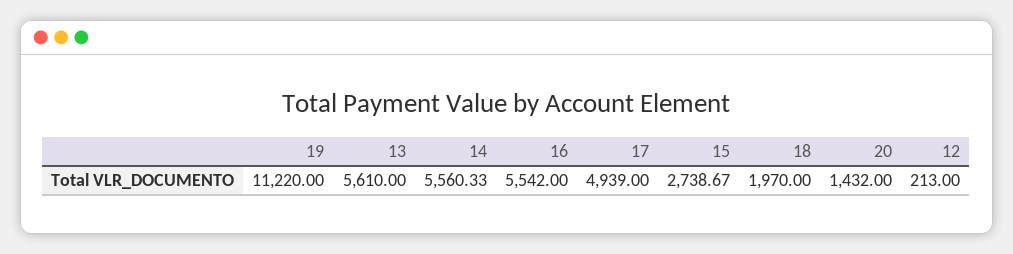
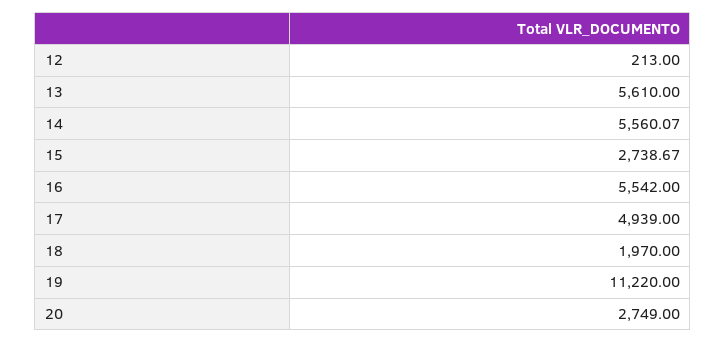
14: 5560.33 -> 5560.07
20: 1432 -> 2749

